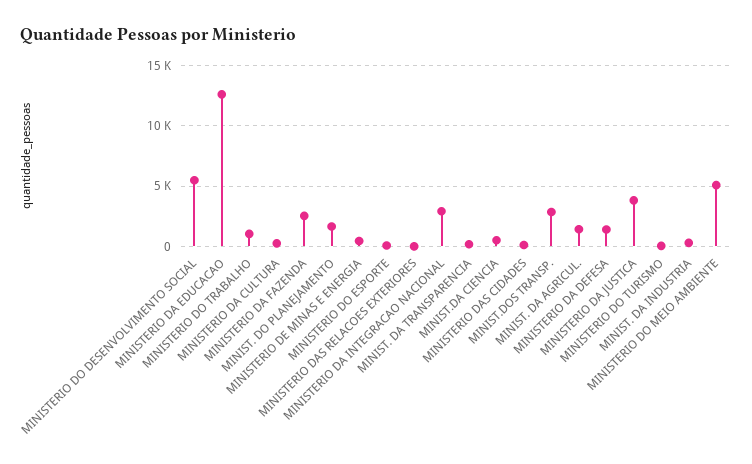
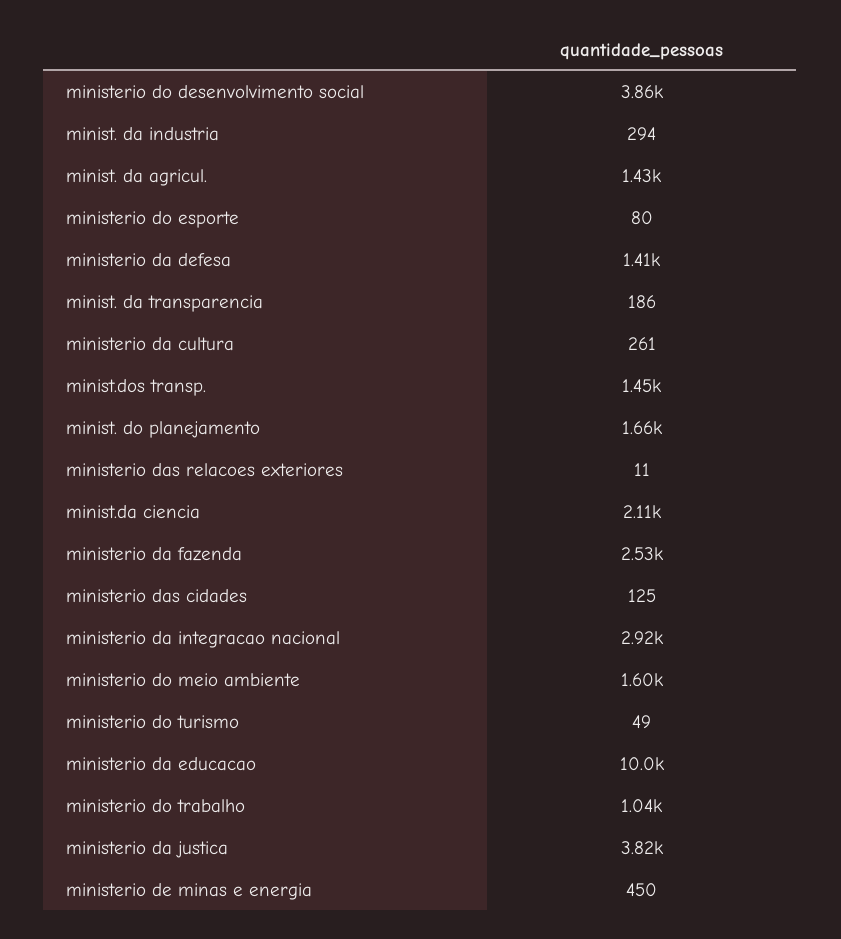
MINISTERIO DO DESENVOLVIMENTO SOCIAL: 5500 -> 3860
MINISTERIO DA EDUCACAO: 12500 -> 10000
MINIST.DA CIENCIA: 500 -> 2110
MINIST.DOS TRANSP.: 3000 -> 1450
MINISTERIO DO MEIO AMBIENTE: 5000 -> 1600

